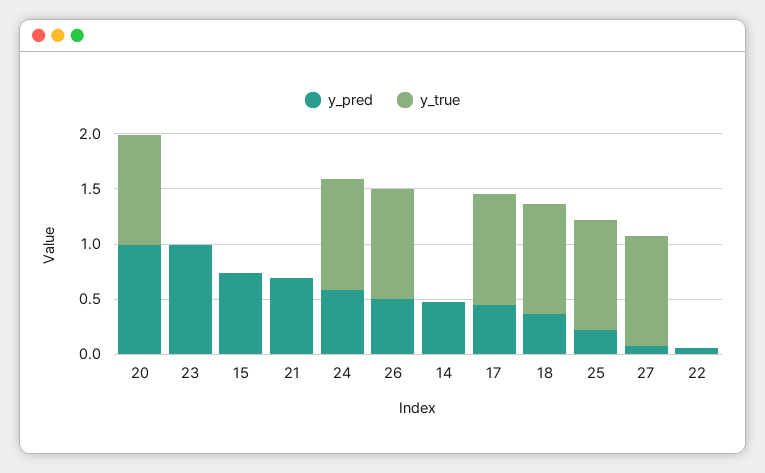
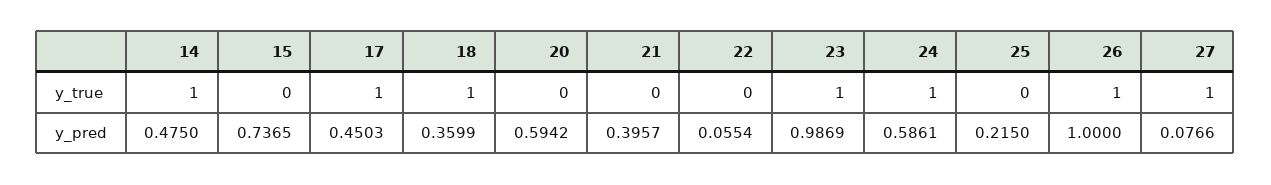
y_pred, 20: 1 -> 0.5942
y_true, 20: 1 -> 0
y_true, 23: 0 -> 1
y_pred, 21: 0.7 -> 0.3957
y_pred, 26: 0.5 -> 1
y_true, 14: 0 -> 1
y_true, 25: 1 -> 0

